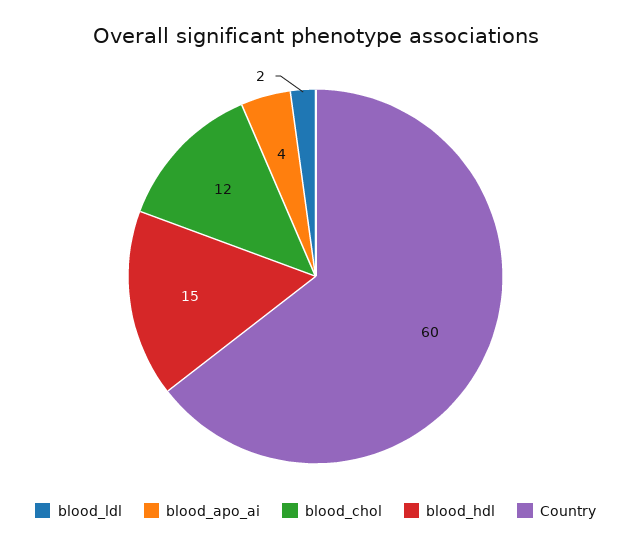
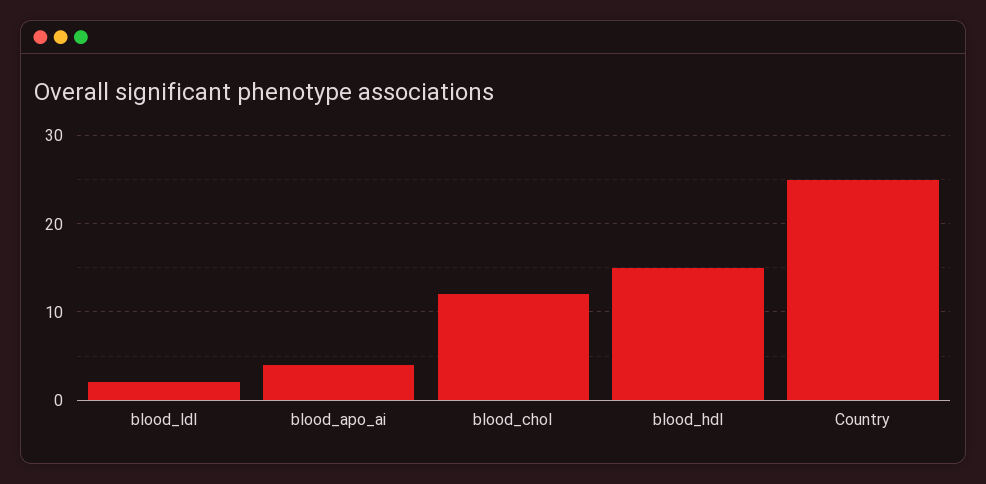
Country: 60 -> 25

